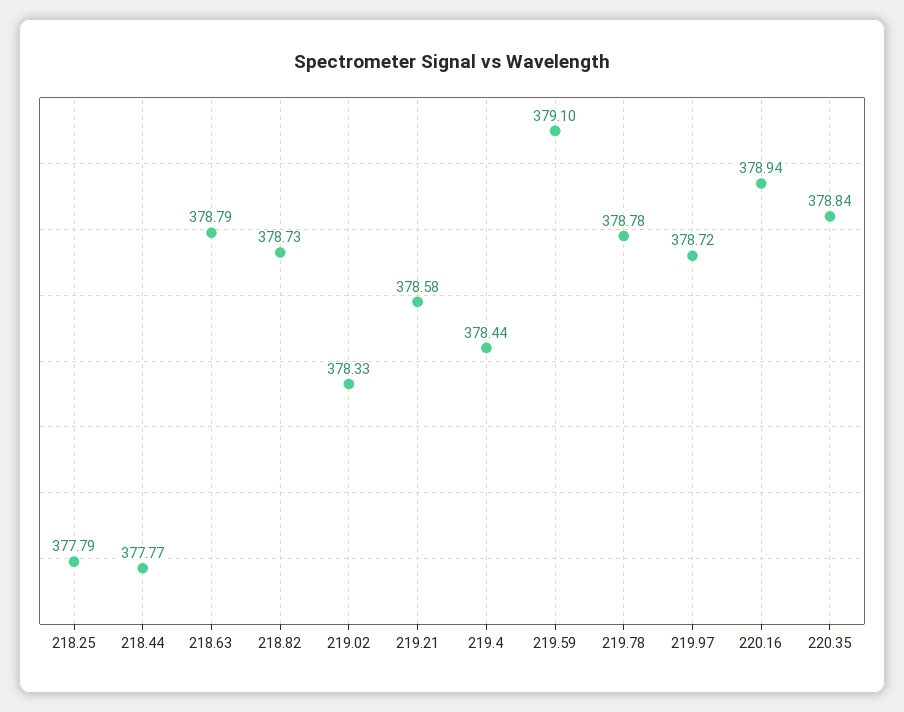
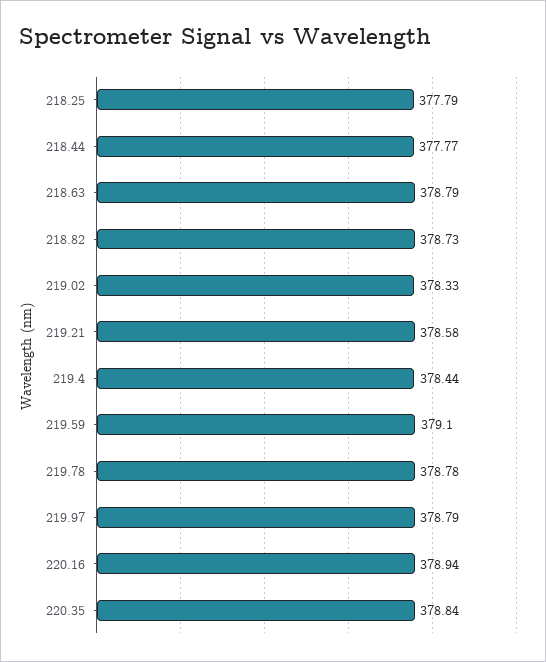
219.97: 378.72 -> 378.79

